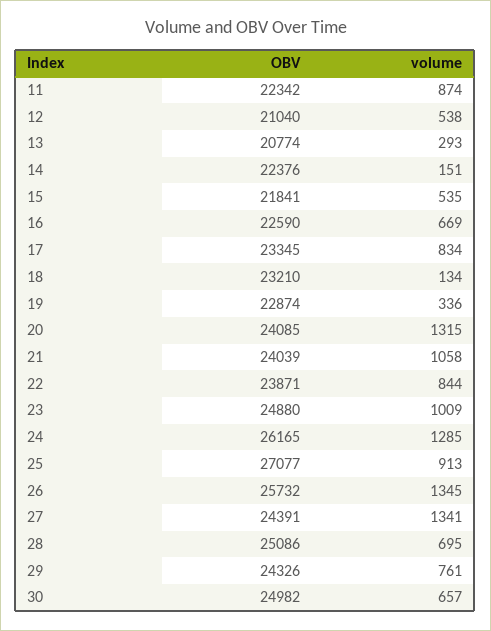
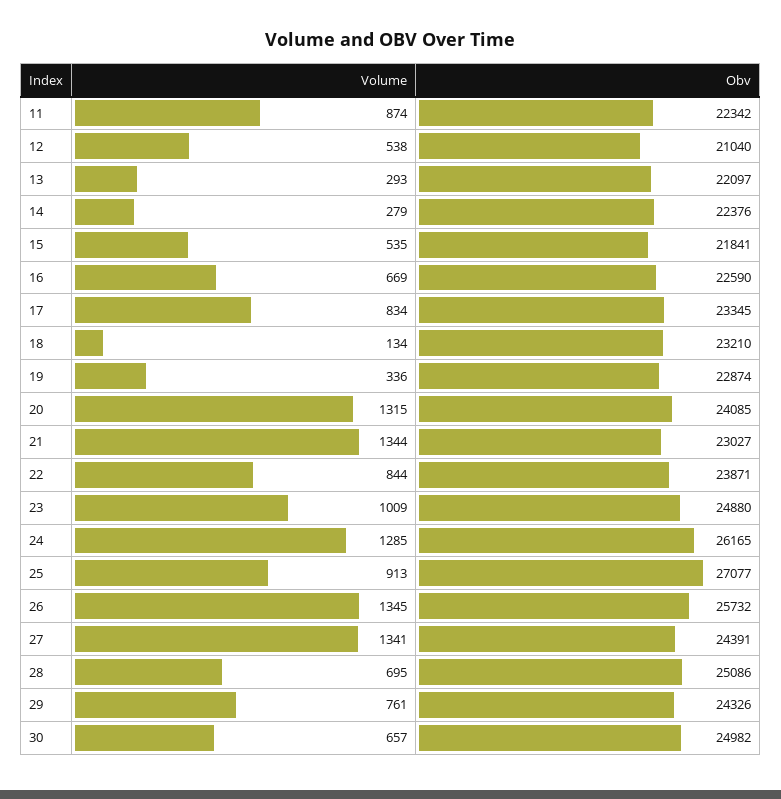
OBV, 13: 20774 -> 22097
volume, 14: 151 -> 279
OBV, 21: 24039 -> 23027
volume, 21: 1058 -> 1344

